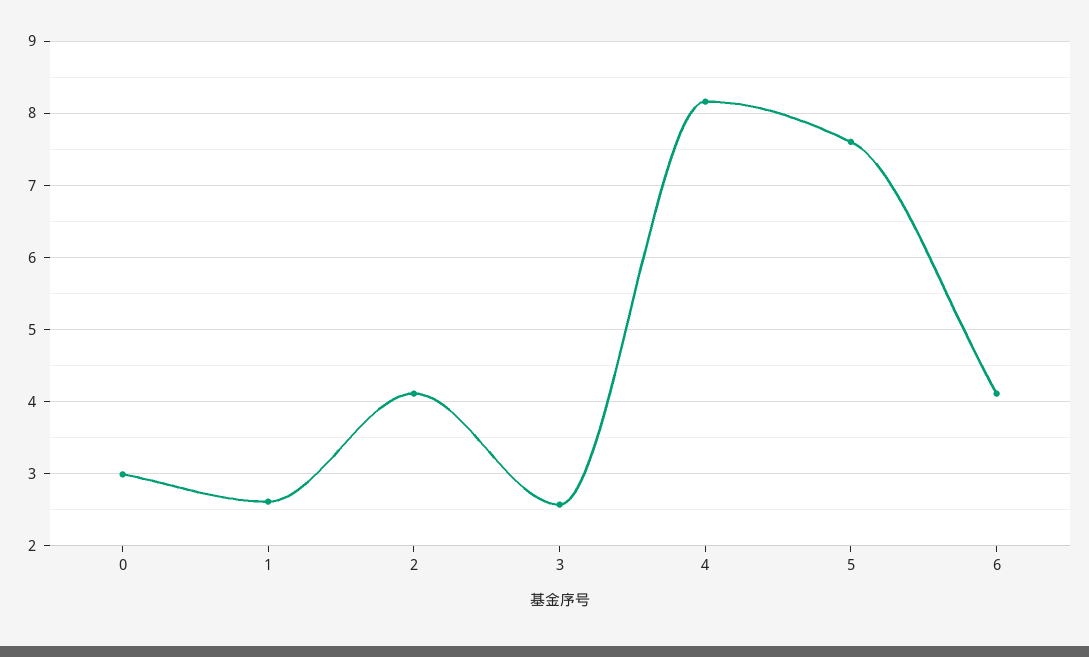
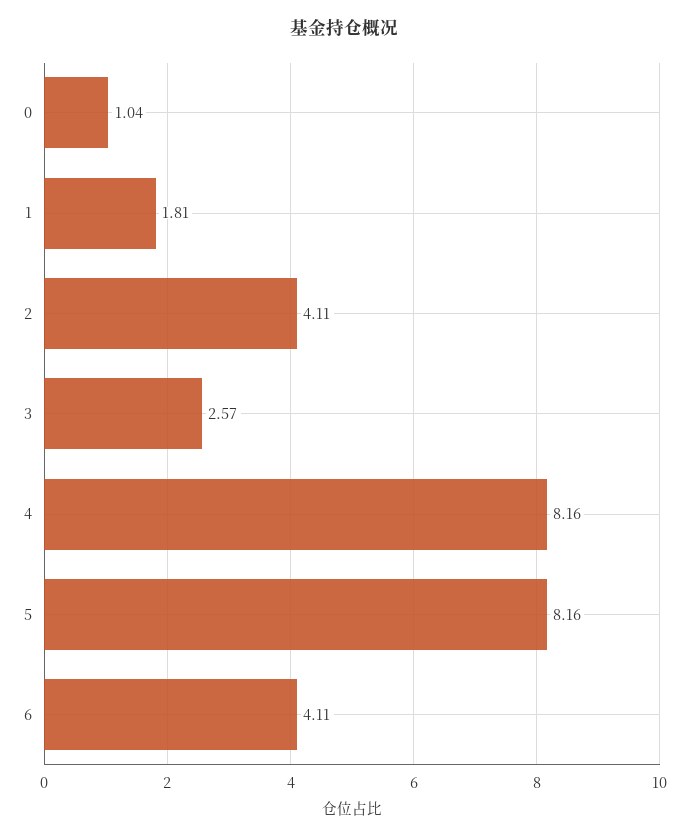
0: 3 -> 1.04
1: 2.6 -> 1.81
5: 7.6 -> 8.16

